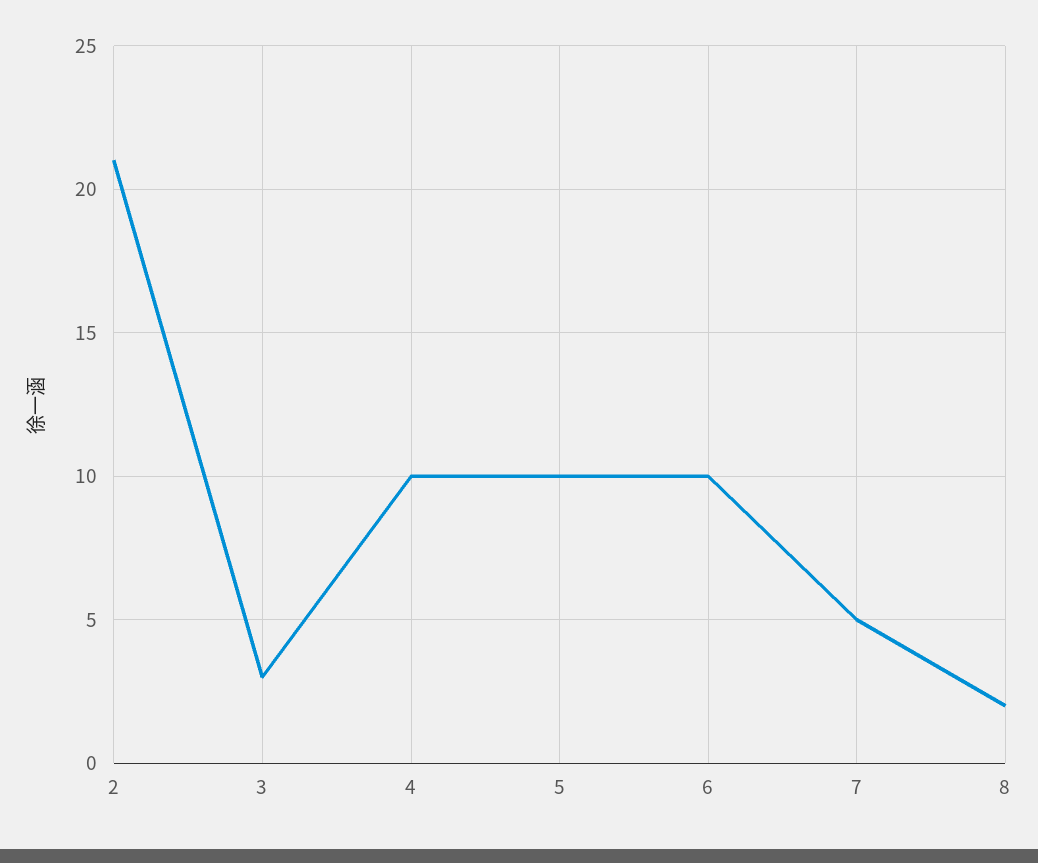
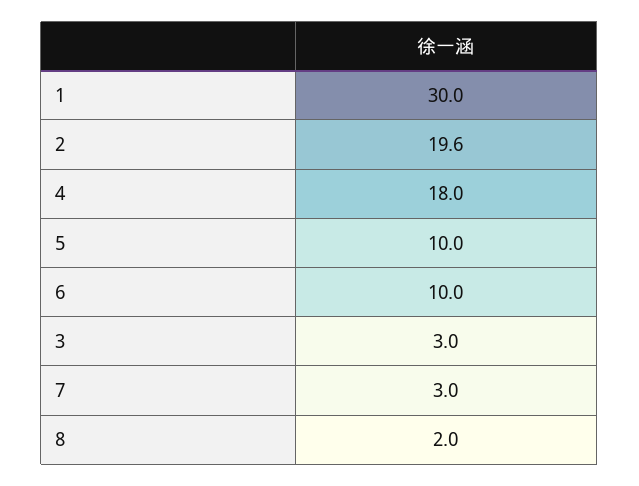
2: 21 -> 19.6
4: 10 -> 18
7: 5 -> 3
1: none -> 30

